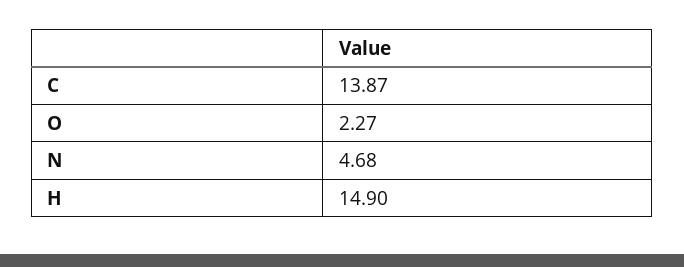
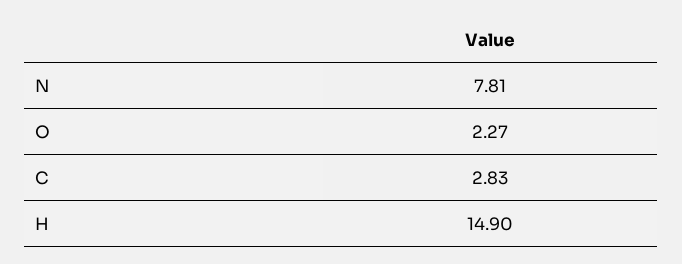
C: 13.87 -> 2.83
N: 4.68 -> 7.81

